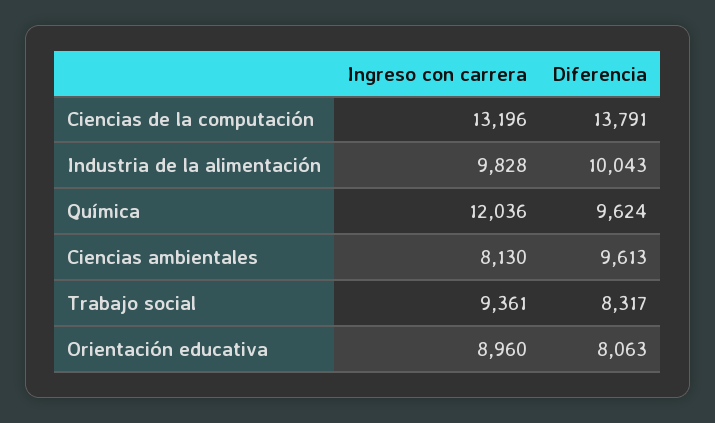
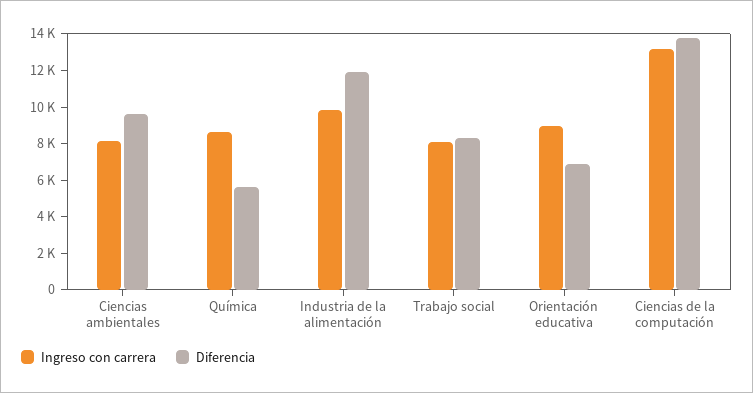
Diferencia, Industria de la alimentación: 10043 -> 12000
Ingreso con carrera, Química: 12036 -> 8500
Diferencia, Química: 9624 -> 5500
Ingreso con carrera, Trabajo social: 9361 -> 8000
Diferencia, Orientación educativa: 8063 -> 7000

